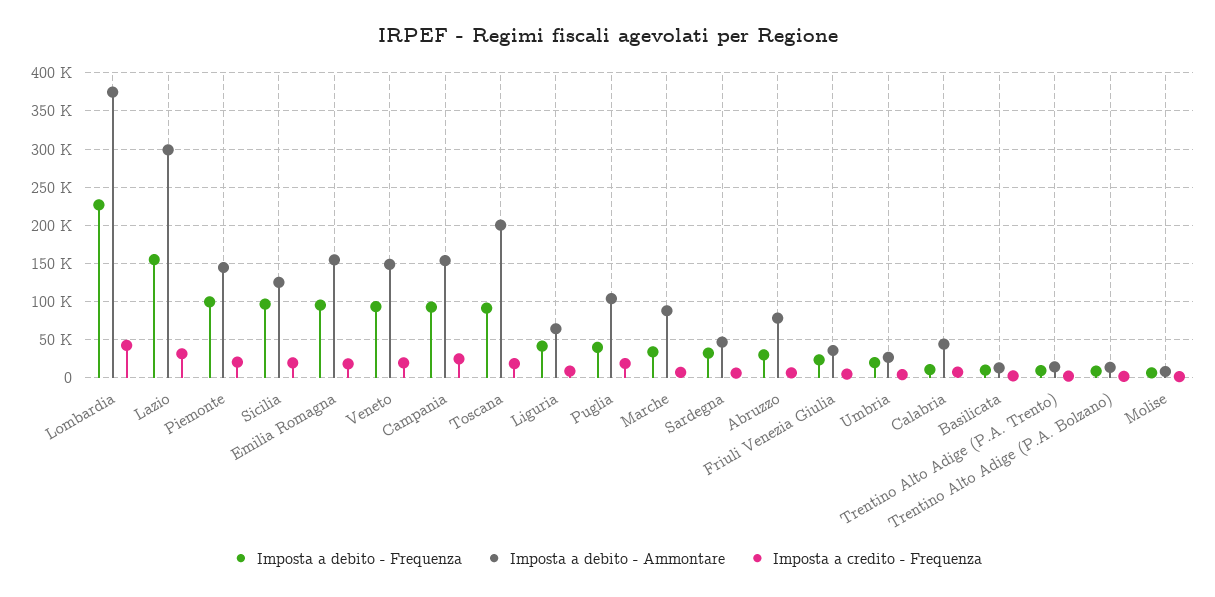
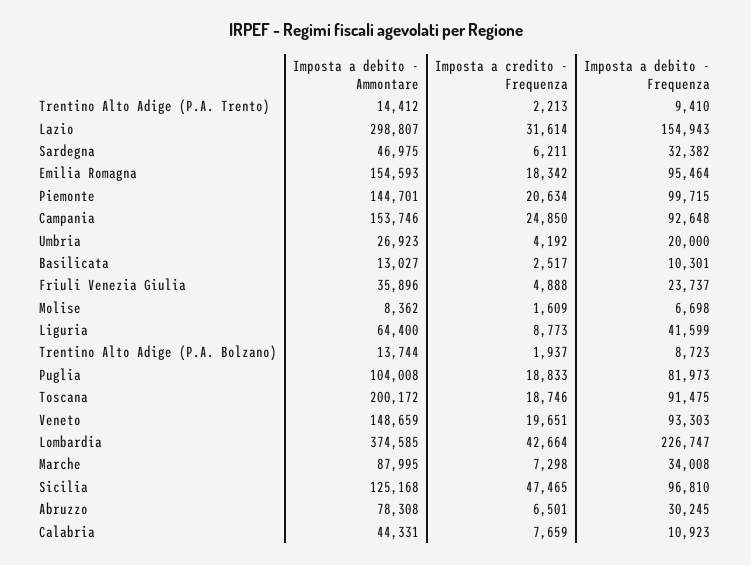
Imposta a credito - Frequenza, Sicilia: 20000 -> 47465
Imposta a debito - Frequenza, Puglia: 40000 -> 81973

